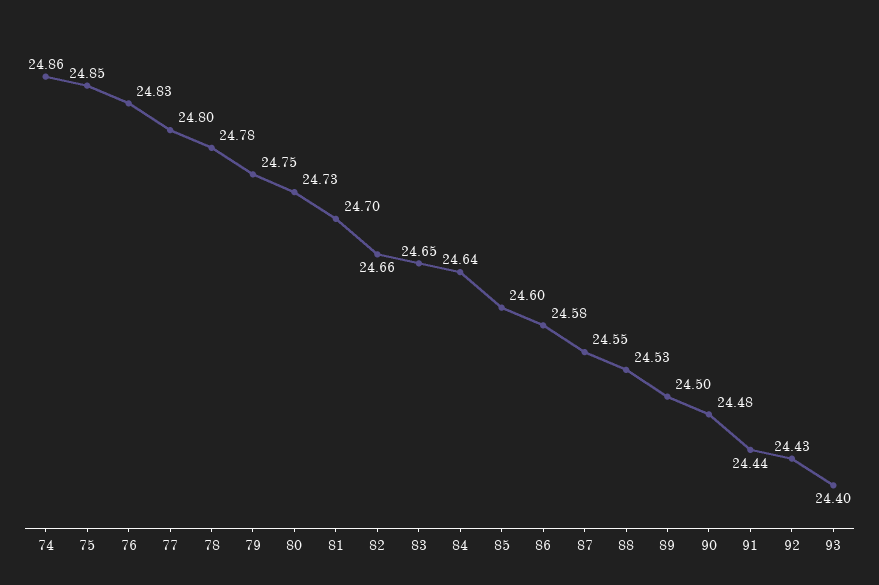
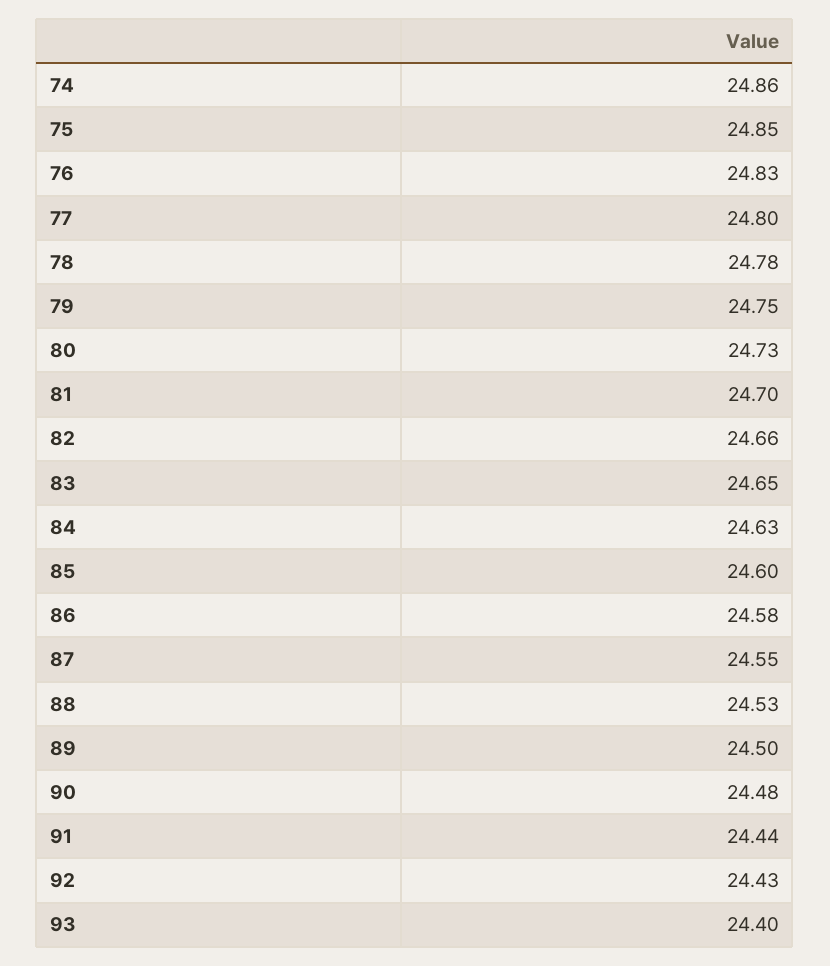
84: 24.64 -> 24.63

